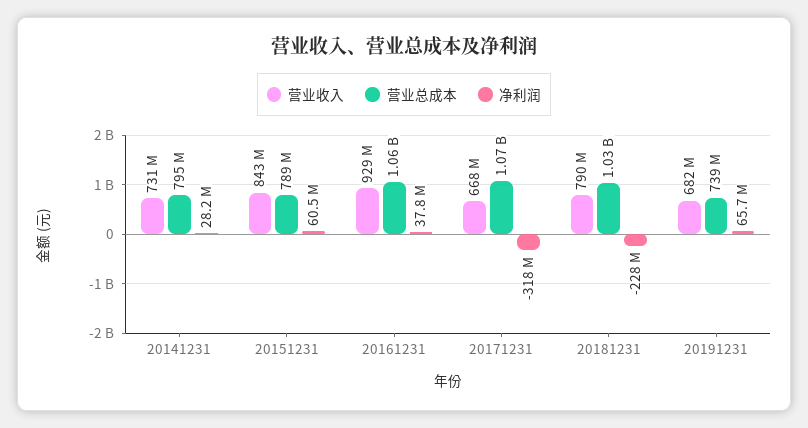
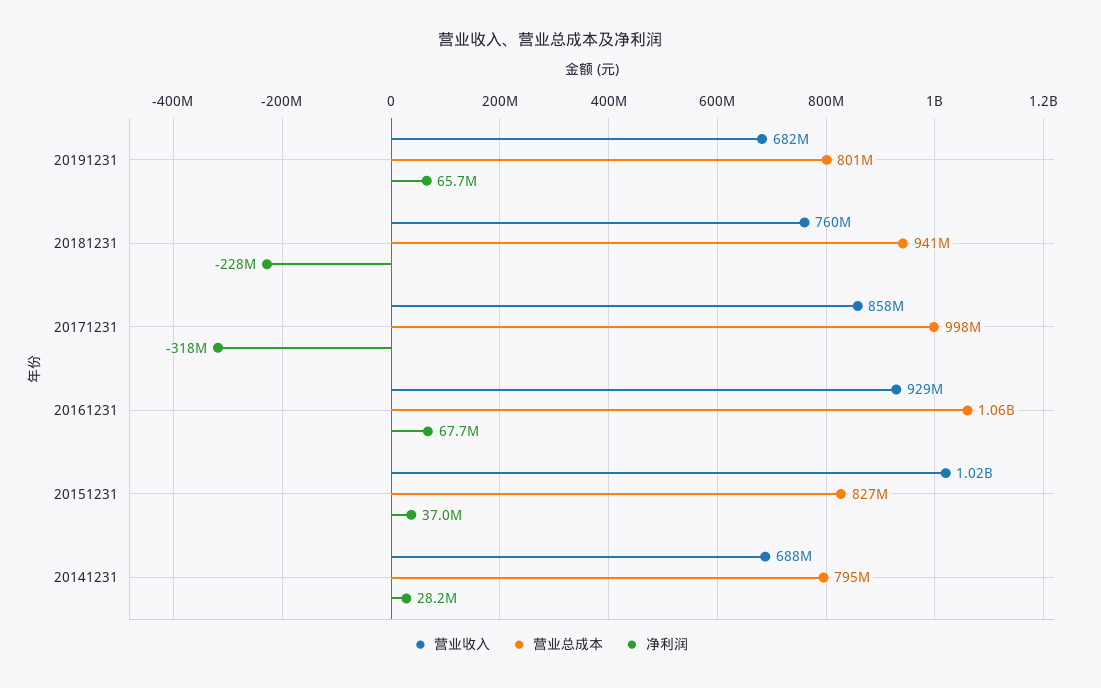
营业收入, 20141231: 731000000 -> 688000000
营业收入, 20151231: 843000000 -> 1020000000
营业总成本, 20151231: 789000000 -> 827000000
净利润, 20151231: 60500000 -> 37000000
净利润, 20161231: 37800000 -> 67700000
营业收入, 20171231: 668000000 -> 858000000
营业总成本, 20171231: 1070000000 -> 998000000
营业收入, 20181231: 790000000 -> 760000000
营业总成本, 20181231: 1030000000 -> 941000000
营业总成本, 20191231: 739000000 -> 801000000

